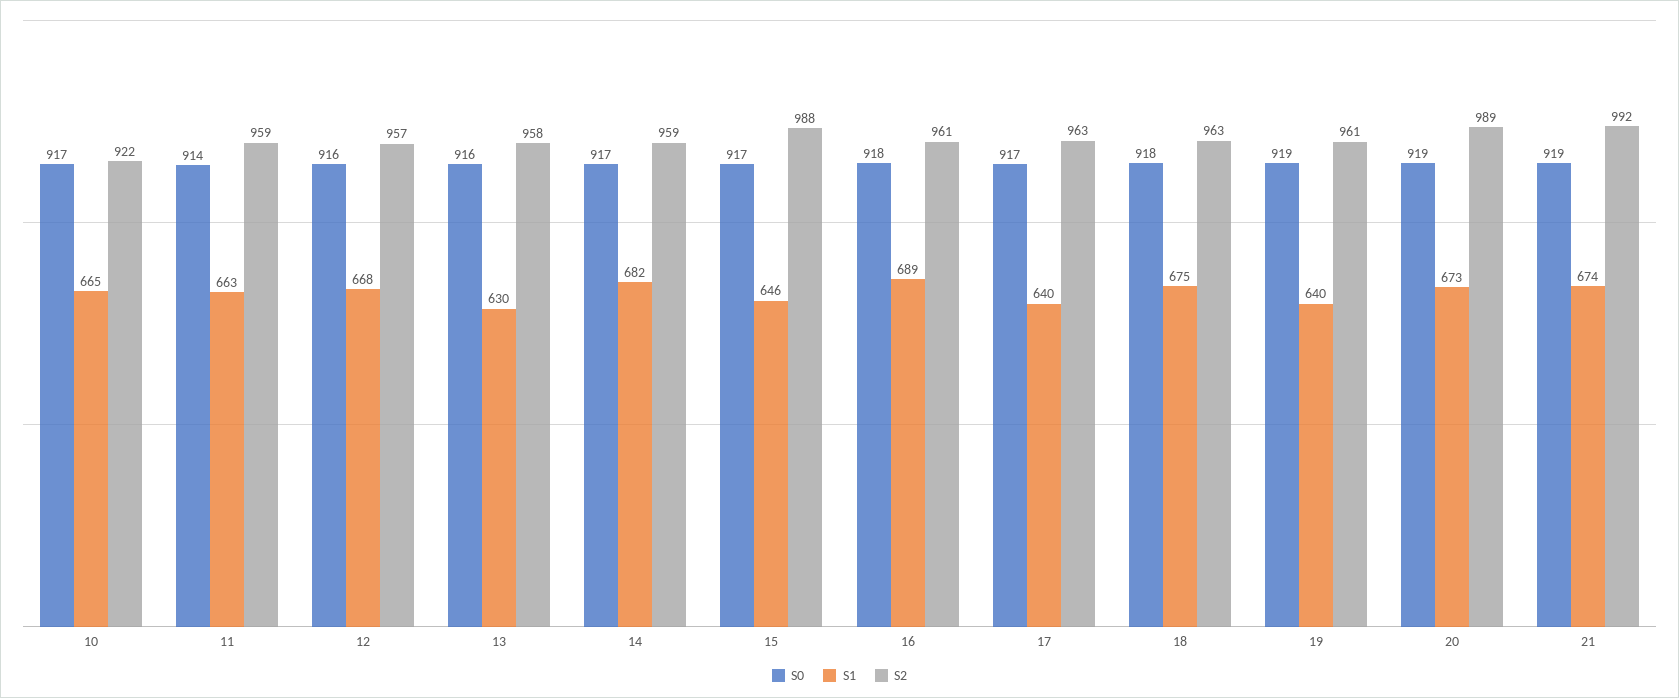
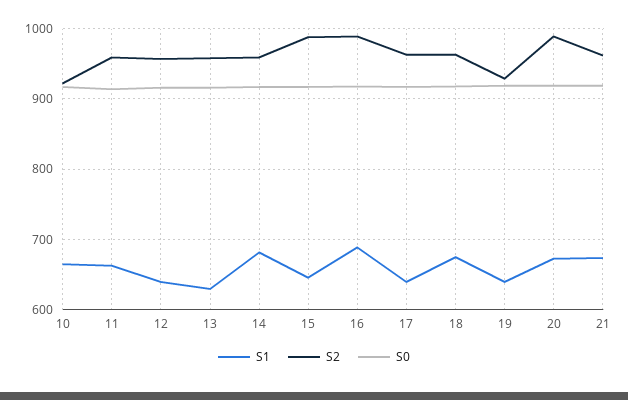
S1, 12: 668 -> 640
S2, 16: 961 -> 990
S2, 19: 961 -> 930
S2, 21: 992 -> 960

